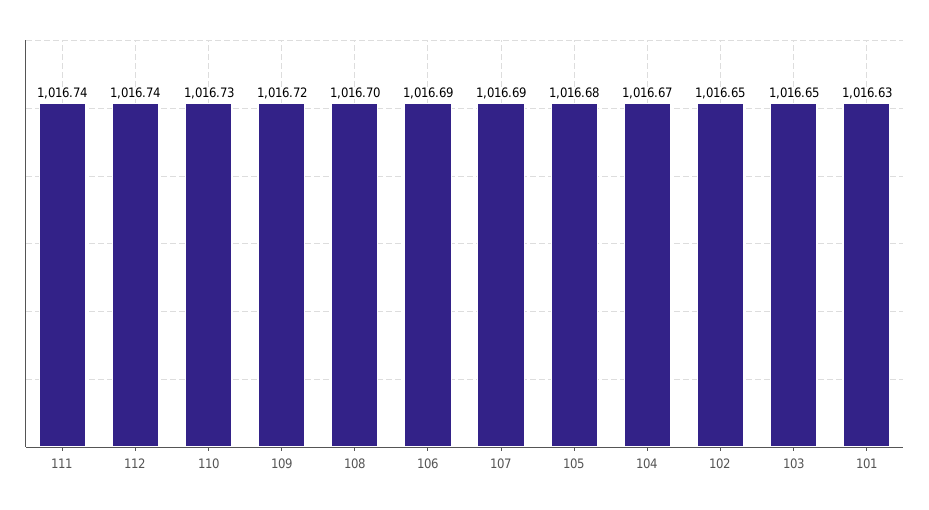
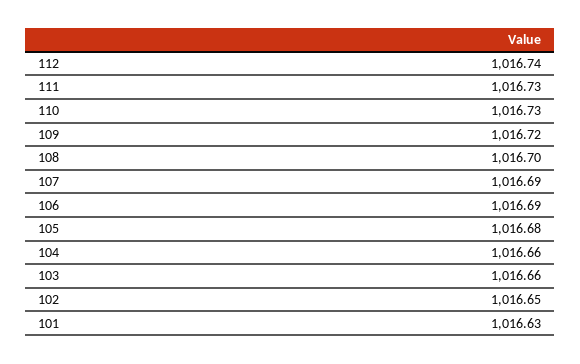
111: 1016.74 -> 1016.73
104: 1016.67 -> 1016.66
103: 1016.65 -> 1016.66

